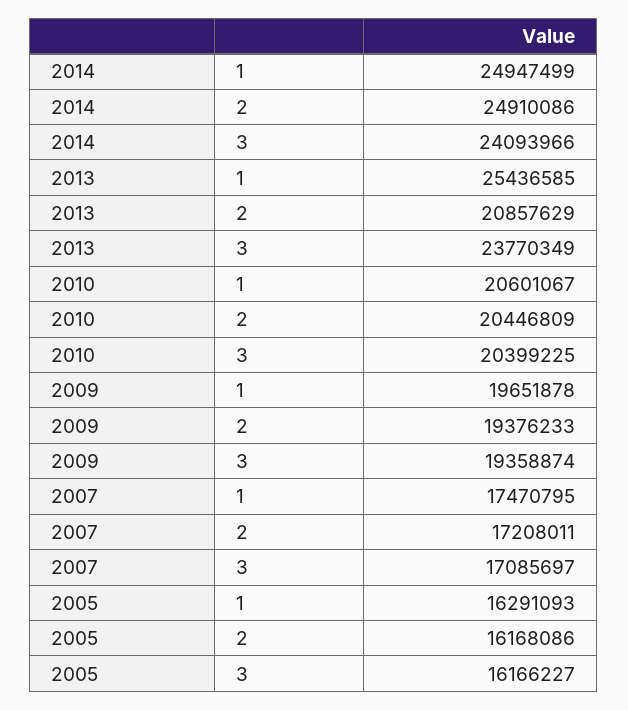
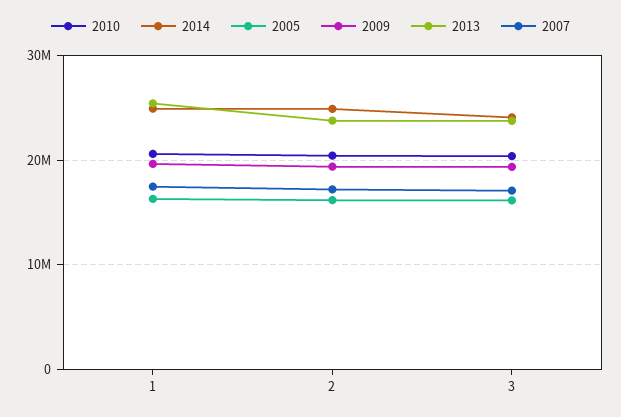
2013, 2: 20857629 -> 24000000

